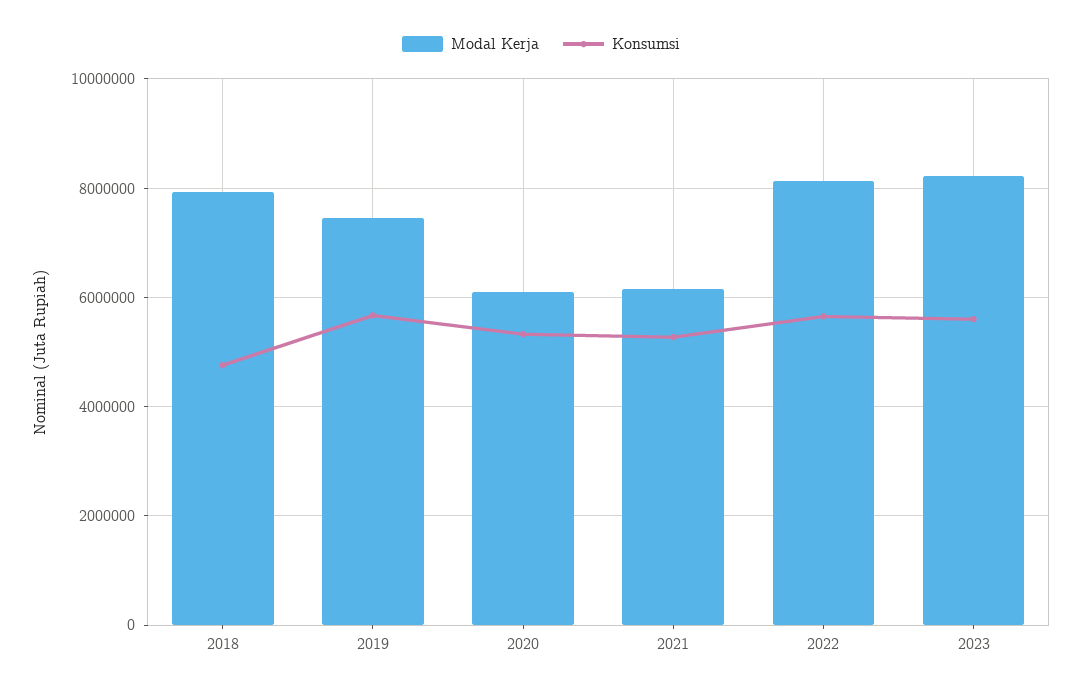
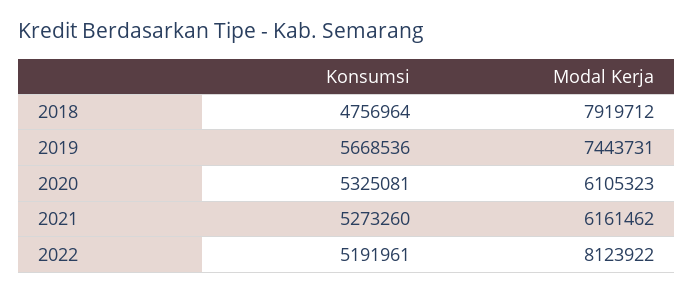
Konsumsi, 2022: 5600000 -> 5191961
Modal Kerja, 2023: 8200000 -> none
Konsumsi, 2023: 5600000 -> none

